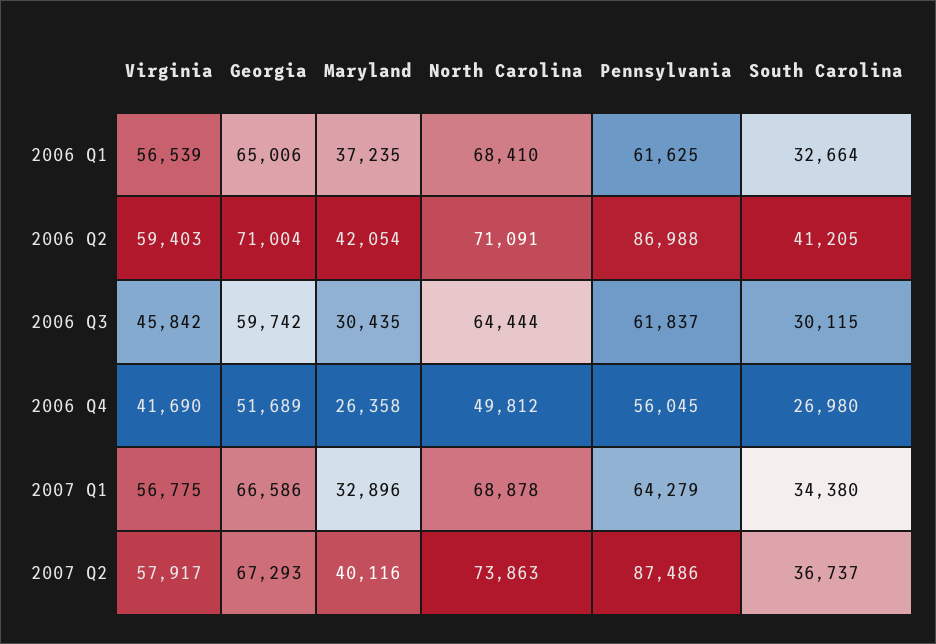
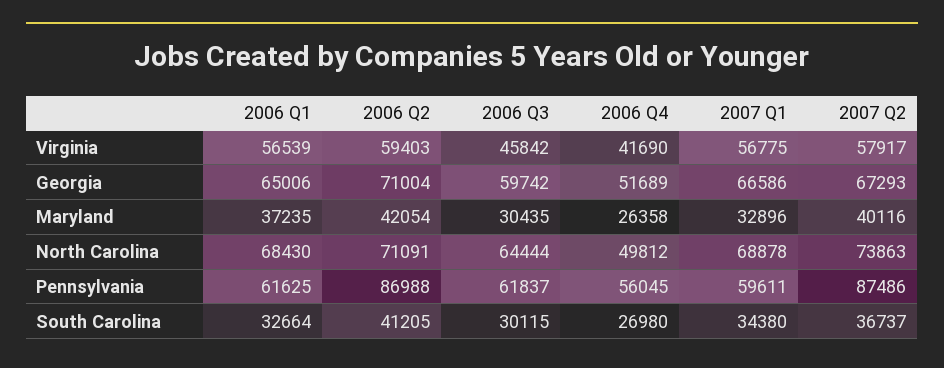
North Carolina, 2006 Q1: 68410 -> 68430
Pennsylvania, 2007 Q1: 64279 -> 59611

